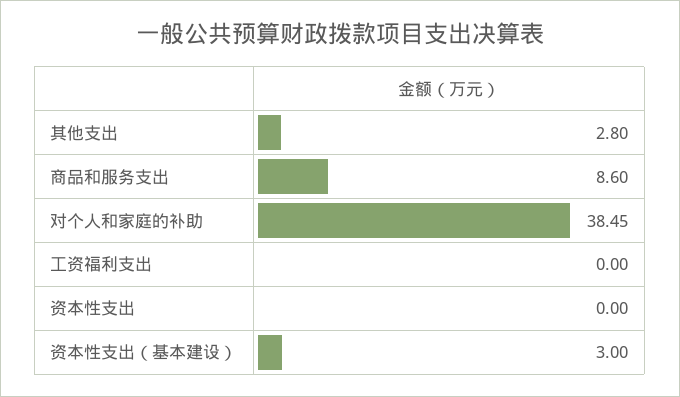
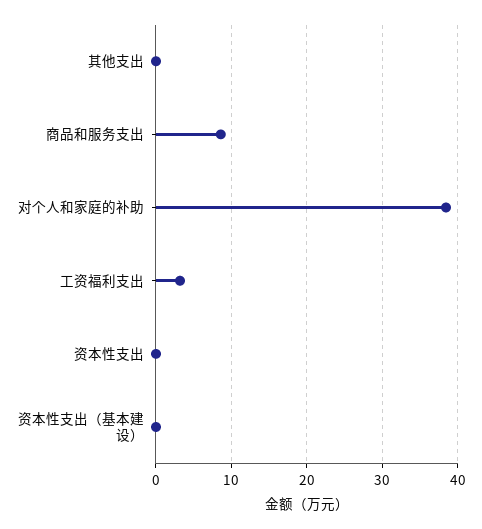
其他支出: 2.8 -> 0
工资福利支出: 0 -> 3
资本性支出（基本建设）: 3 -> 0

